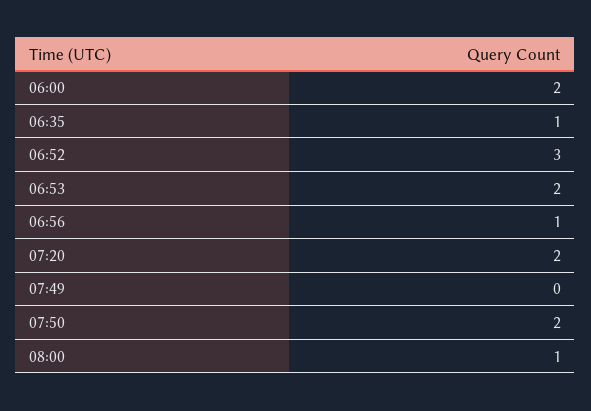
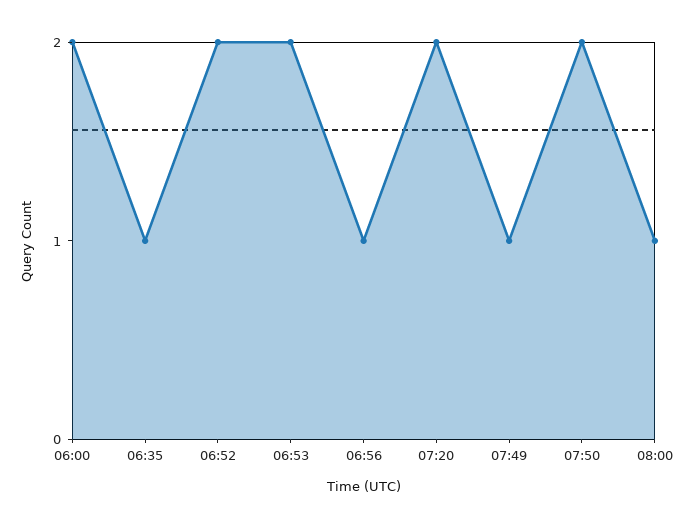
06:52: 3 -> 2
07:49: 0 -> 1

